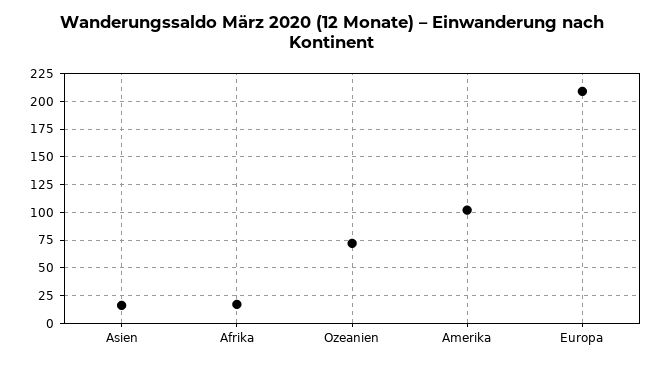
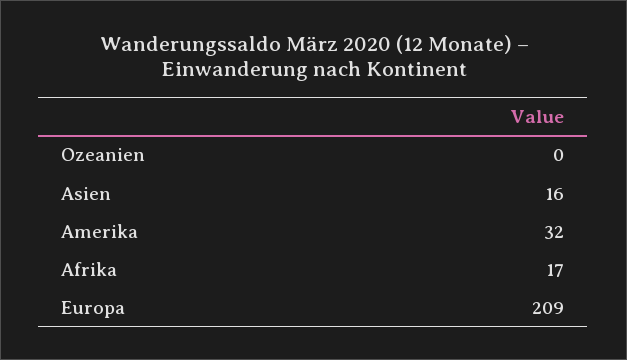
Ozeanien: 75 -> 0
Amerika: 100 -> 32

